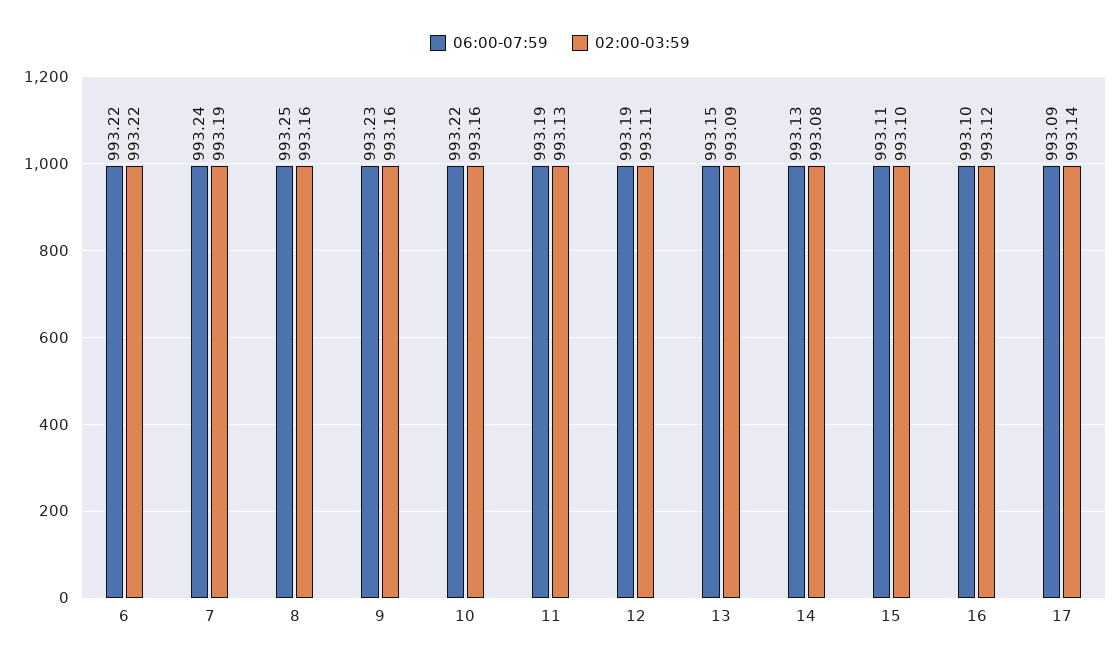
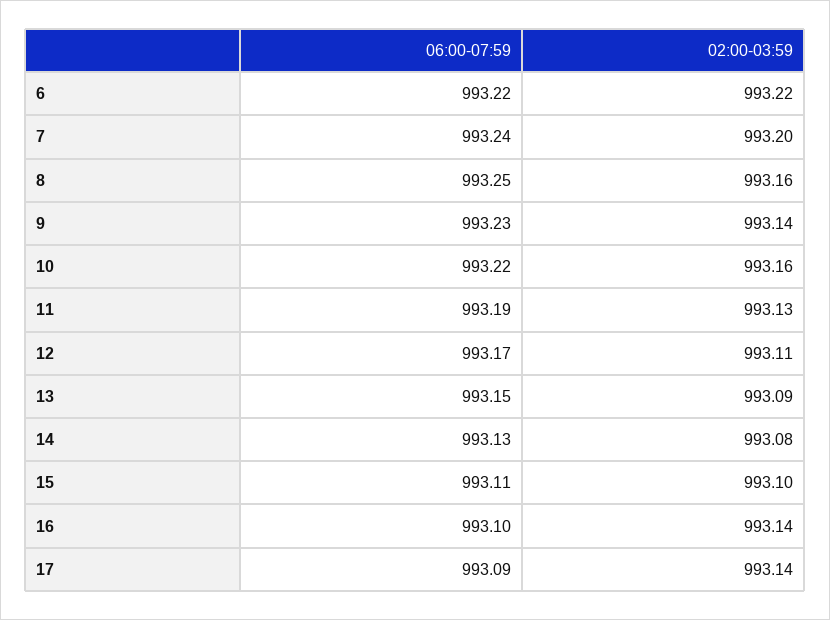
02:00-03:59, 7: 993.19 -> 993.2
02:00-03:59, 9: 993.16 -> 993.14
06:00-07:59, 12: 993.19 -> 993.17
02:00-03:59, 16: 993.12 -> 993.14

